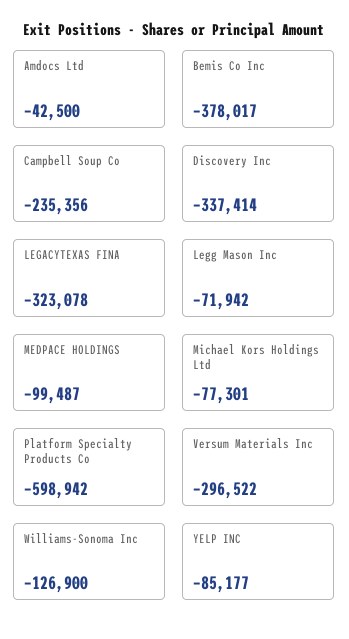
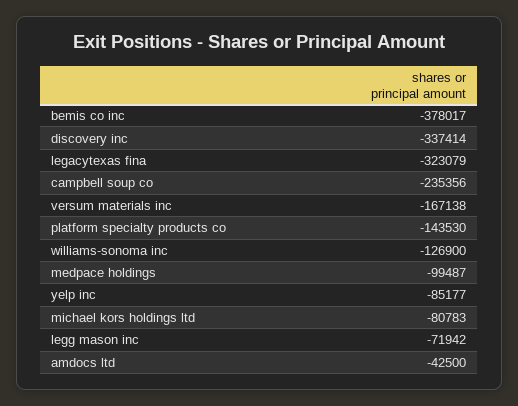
LEGACYTEXAS FINA: -323078 -> -323079
Michael Kors Holdings Ltd: -77301 -> -80783
Platform Specialty Products Co: -598942 -> -143530
Versum Materials Inc: -296522 -> -167138

